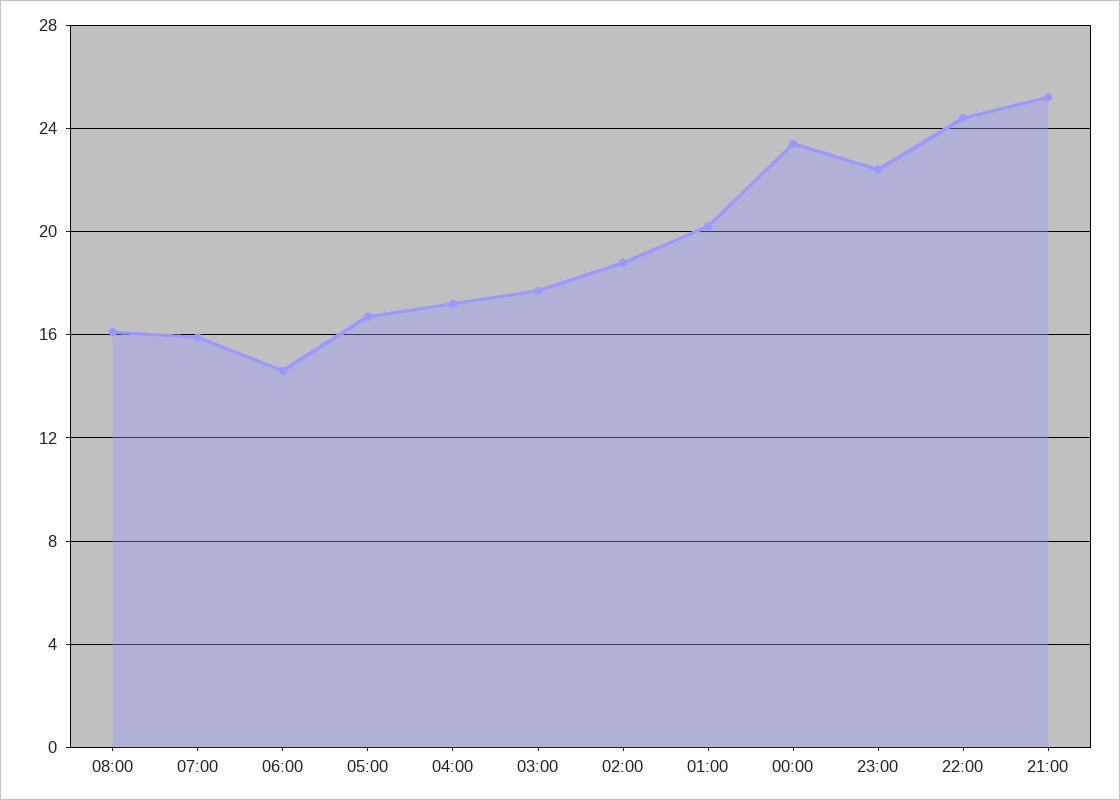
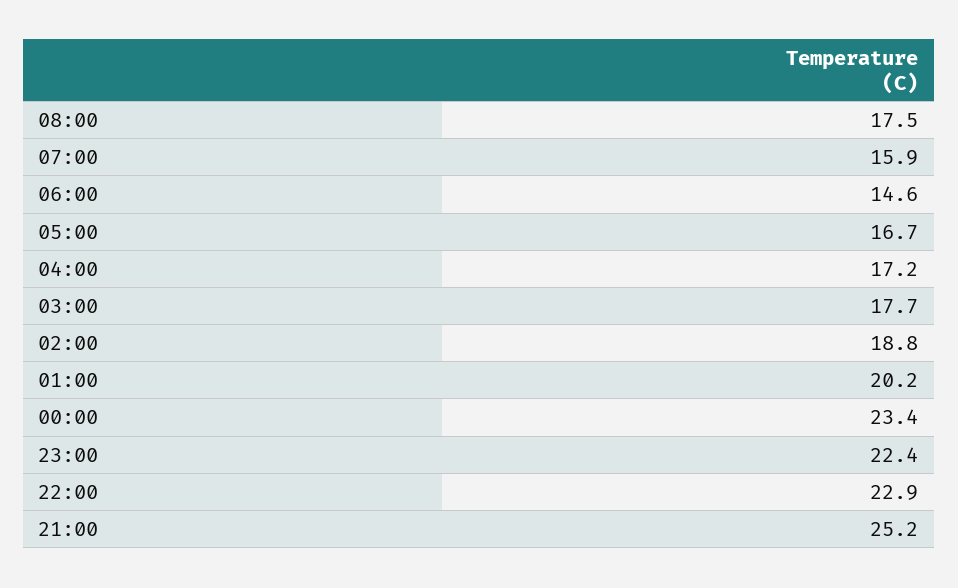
08:00: 16 -> 17.5
22:00: 24.5 -> 22.9

